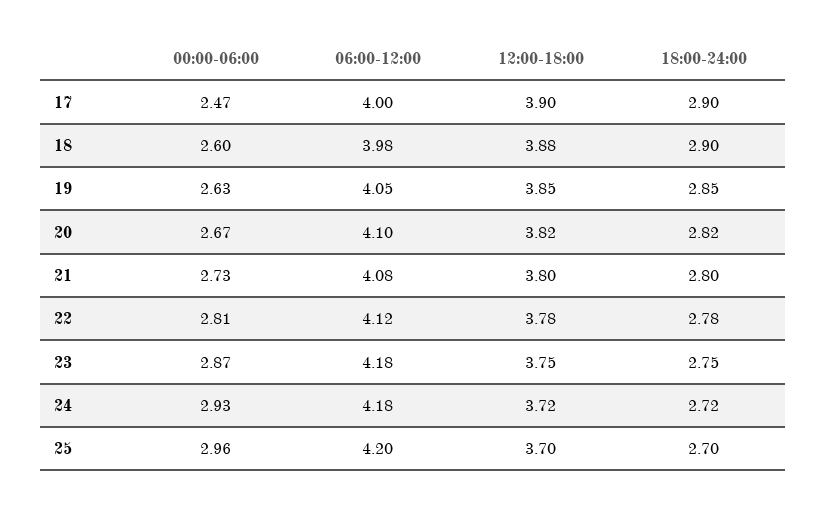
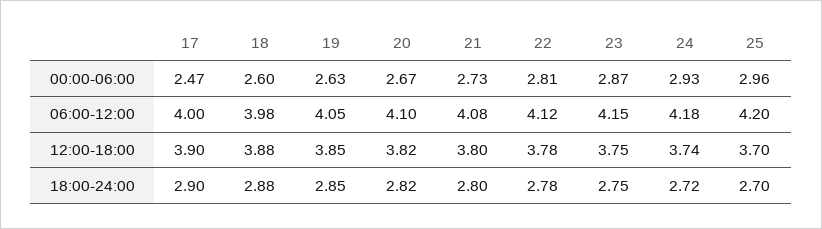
18:00-24:00, 18: 2.9 -> 2.88
06:00-12:00, 23: 4.18 -> 4.15
12:00-18:00, 24: 3.72 -> 3.74

